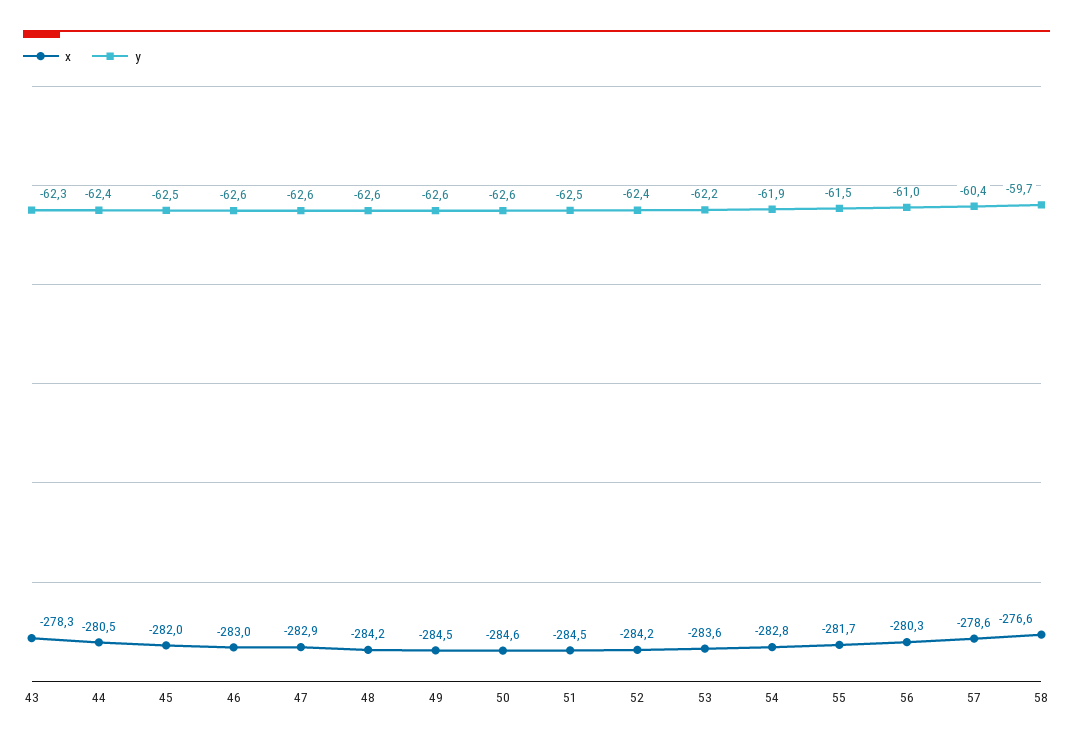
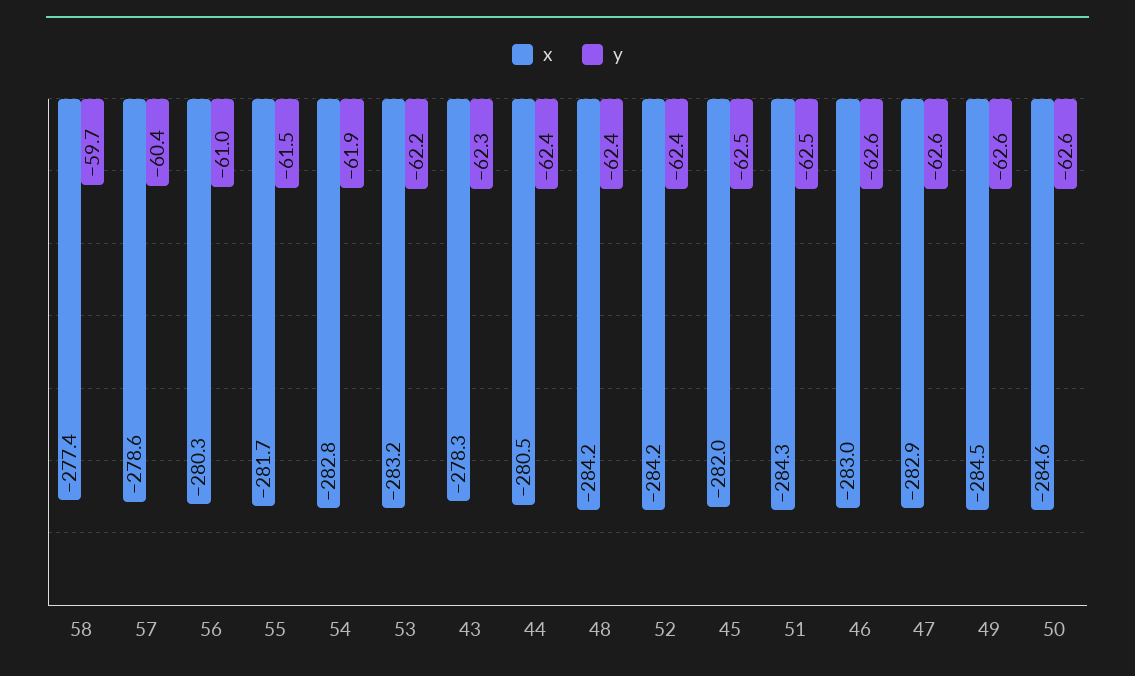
y, 48: -62.6 -> -62.4
x, 51: -284.5 -> -284.3
x, 53: -283.6 -> -283.2
x, 58: -276.6 -> -277.4

